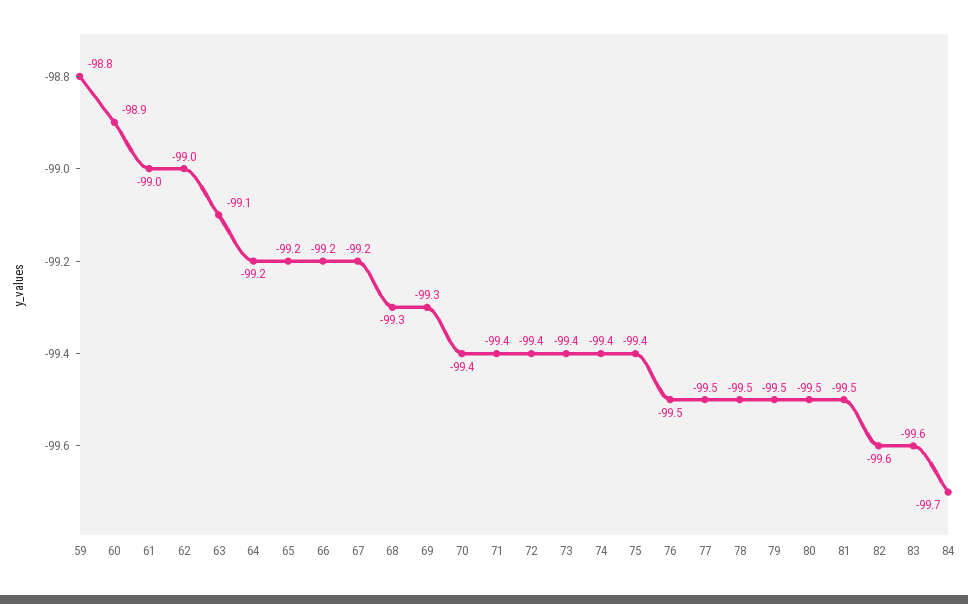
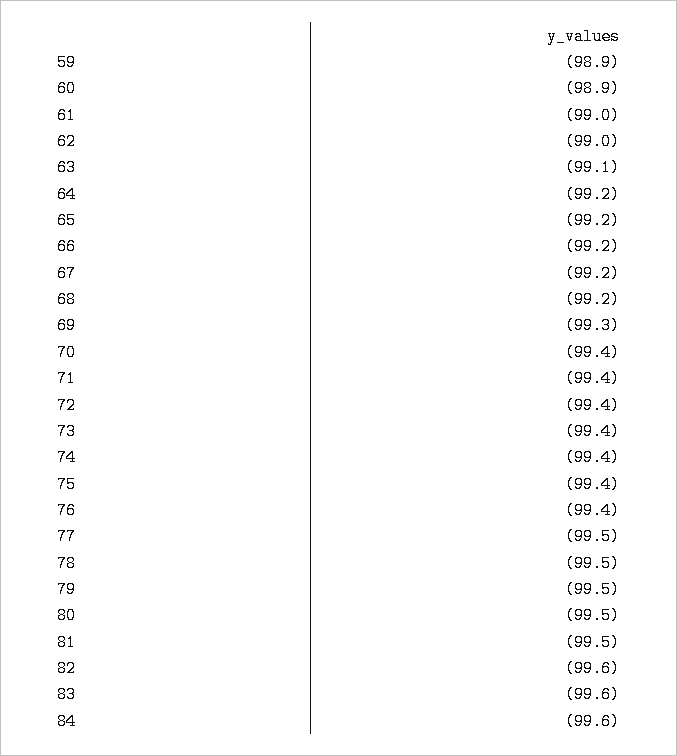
59: -98.8 -> -98.9
68: -99.3 -> -99.2
76: -99.5 -> -99.4
84: -99.7 -> -99.6

